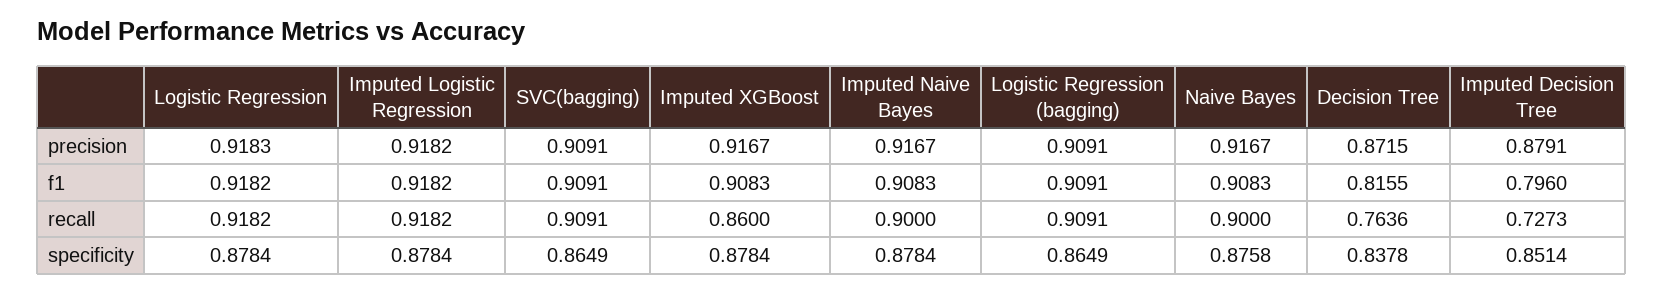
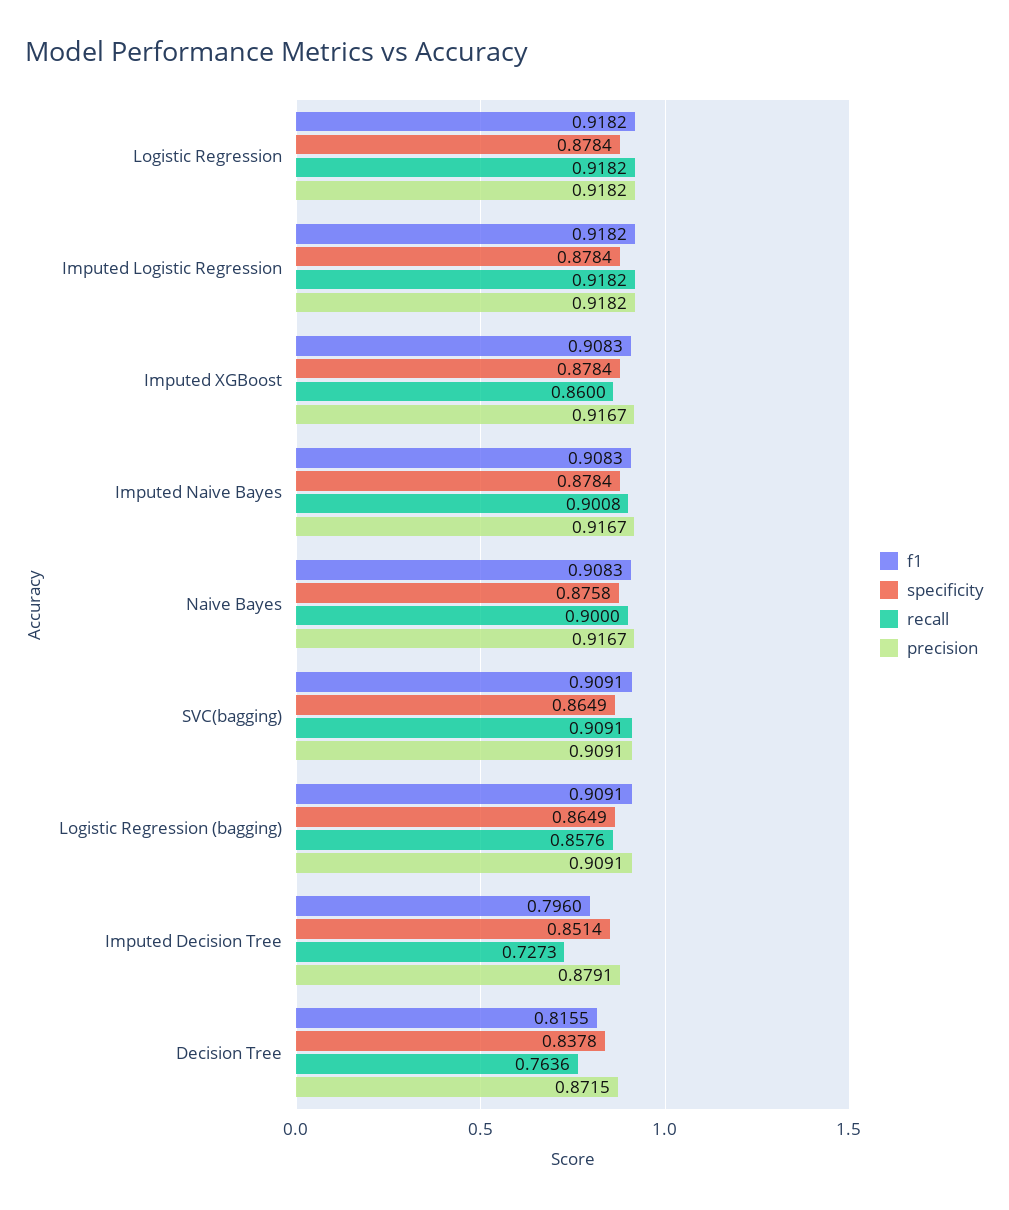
precision, Logistic Regression: 0.9183 -> 0.9182
recall, Imputed Naive Bayes: 0.9 -> 0.9008
recall, Logistic Regression (bagging): 0.9091 -> 0.8576

